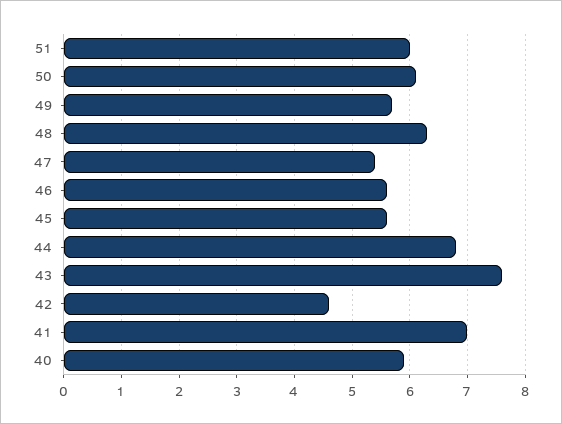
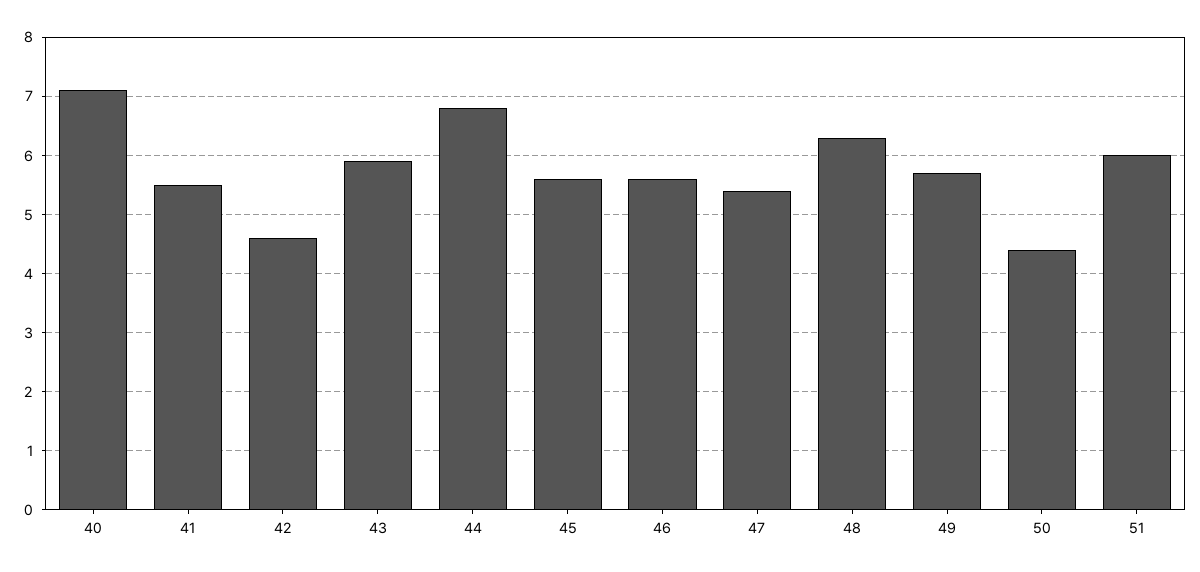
50: 6 -> 4.5
43: 7.5 -> 6
41: 7 -> 5.5
40: 6 -> 7

